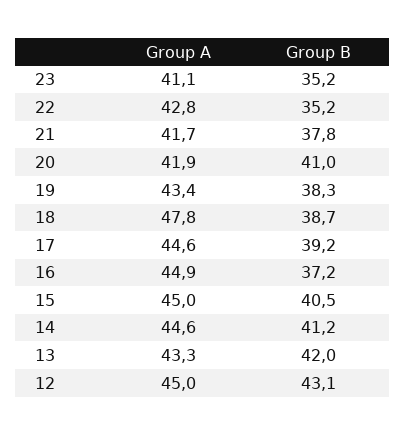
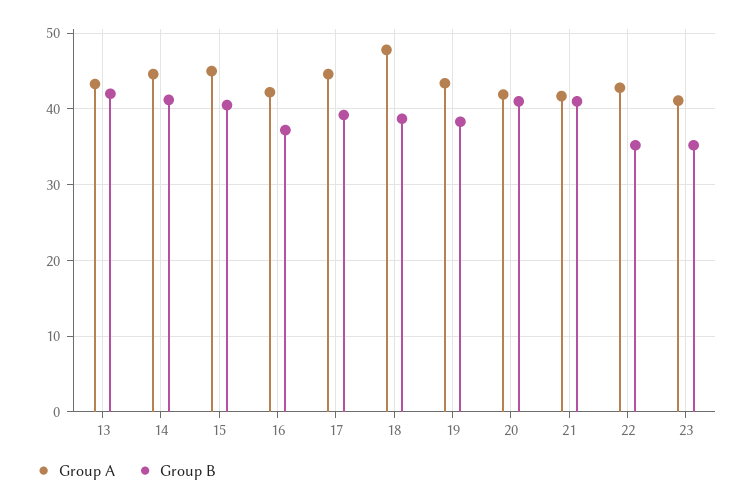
Group B, 21: 37.8 -> 41
Group A, 16: 44.9 -> 42
Group A, 12: 45 -> none
Group B, 12: 43.1 -> none

